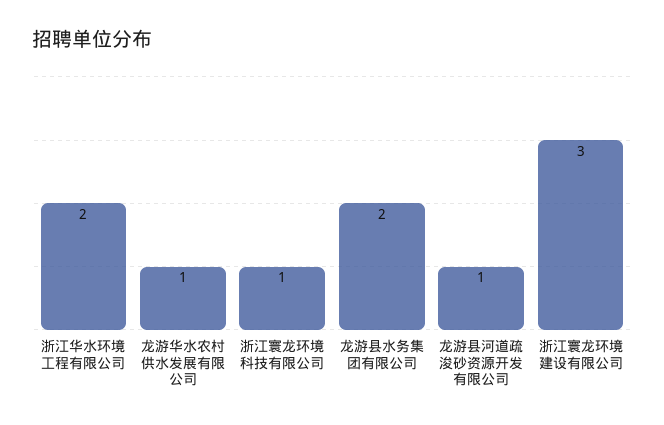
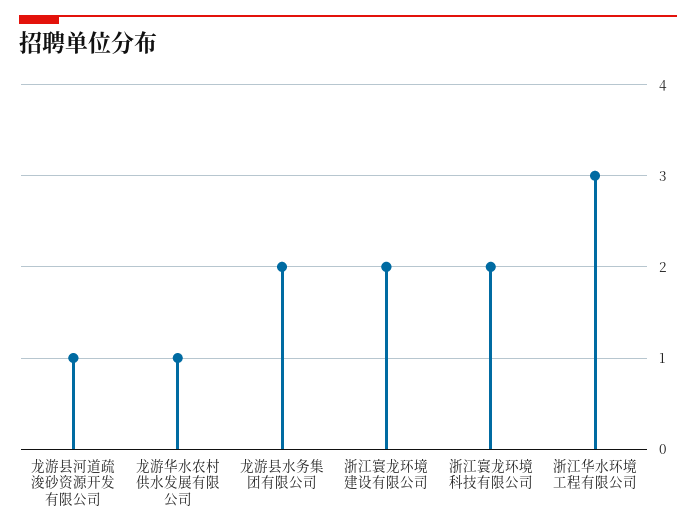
浙江华水环境工程有限公司: 2 -> 3
浙江寰龙环境科技有限公司: 1 -> 2
浙江寰龙环境建设有限公司: 3 -> 2

